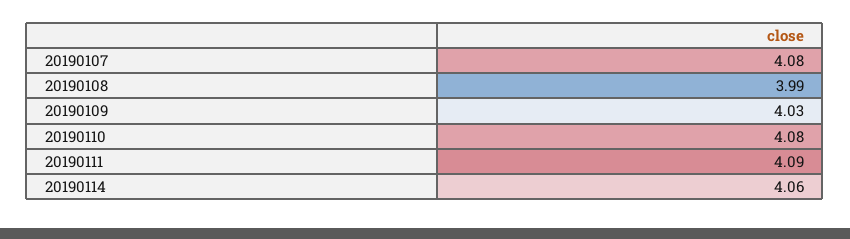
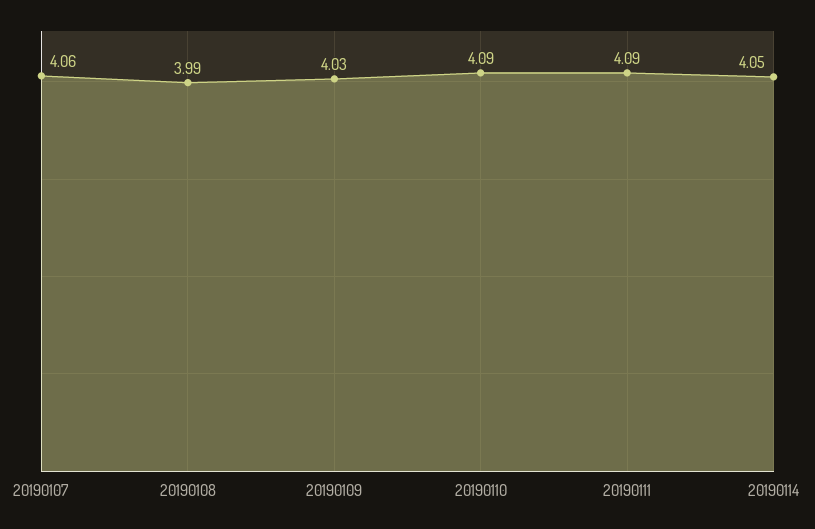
20190107: 4.08 -> 4.06
20190110: 4.08 -> 4.09
20190114: 4.06 -> 4.05

